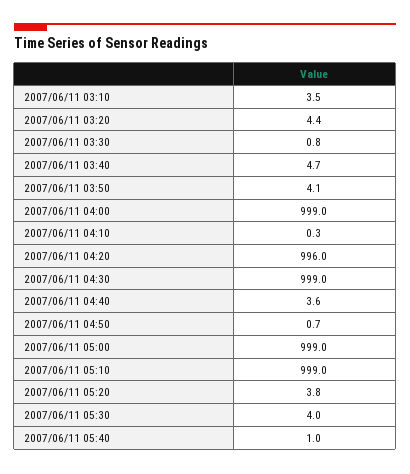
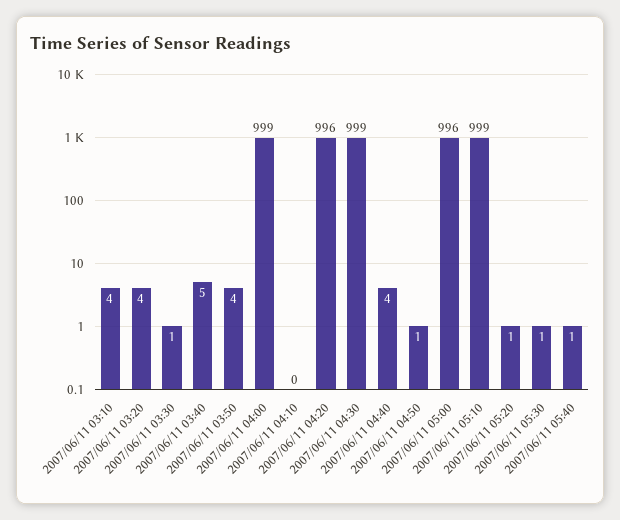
2007/06/11 05:00: 999 -> 996
2007/06/11 05:20: 3.8 -> 1
2007/06/11 05:30: 4 -> 1

